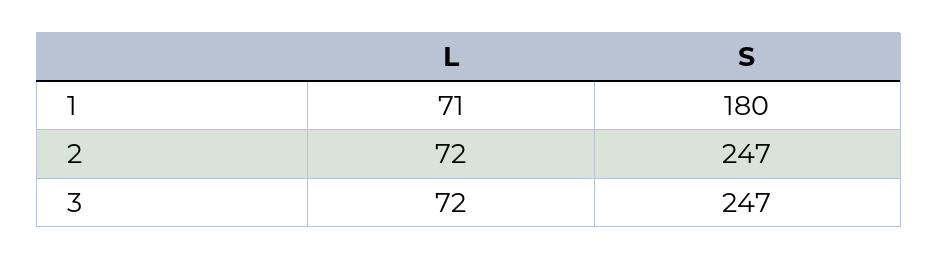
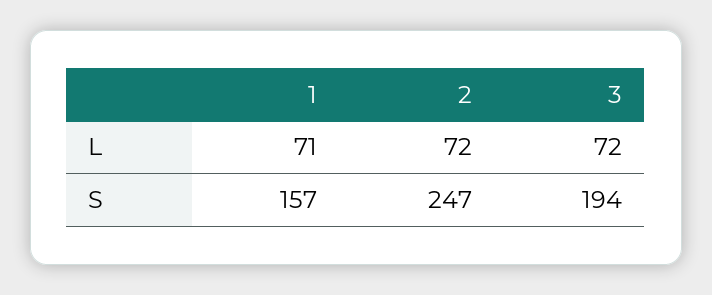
S, 1: 180 -> 157
S, 3: 247 -> 194

